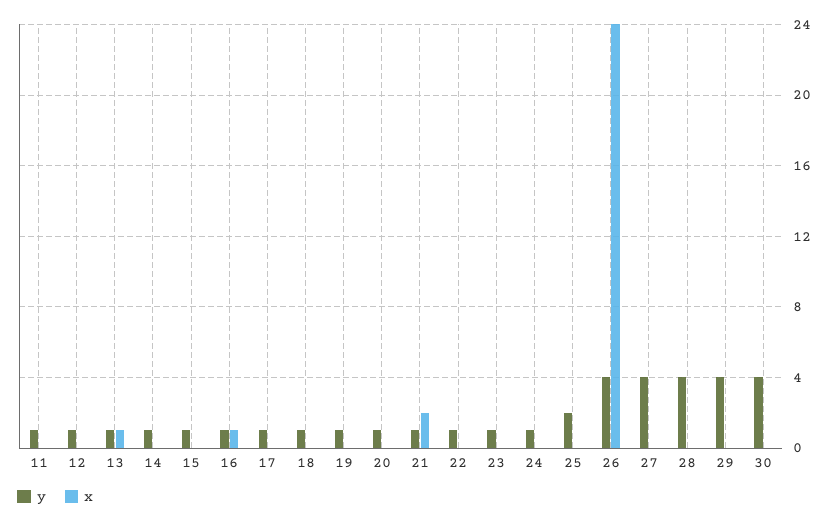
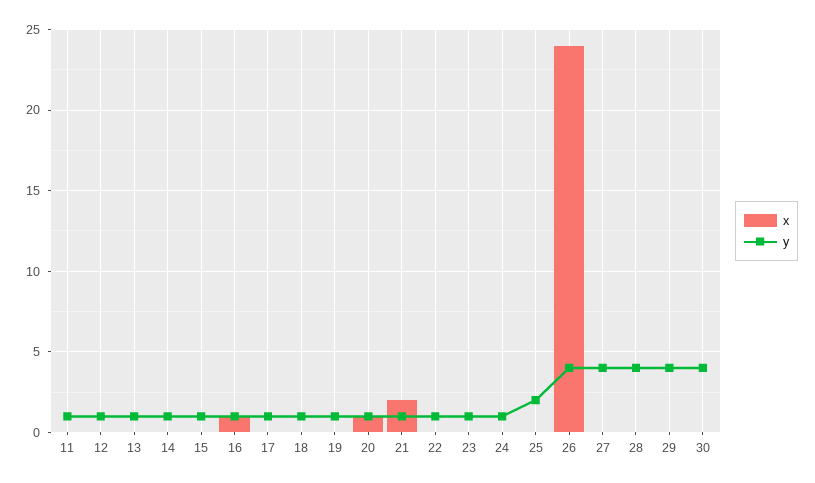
x, 13: 1 -> 0
x, 20: 0 -> 1

